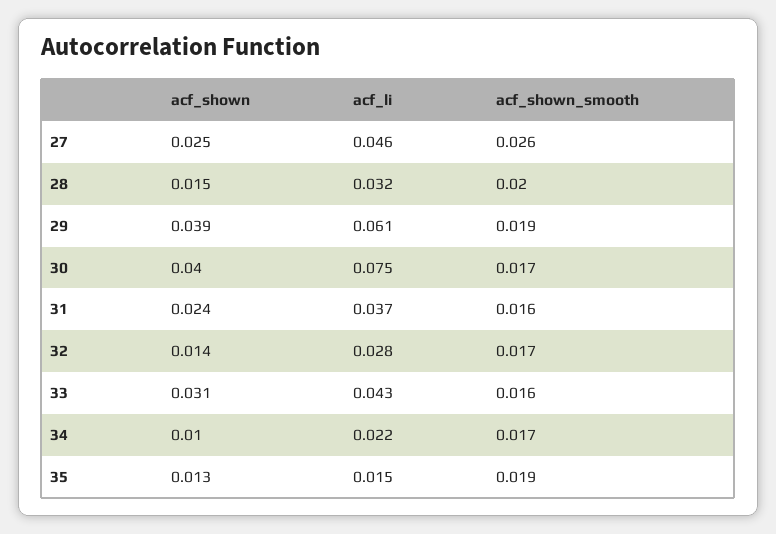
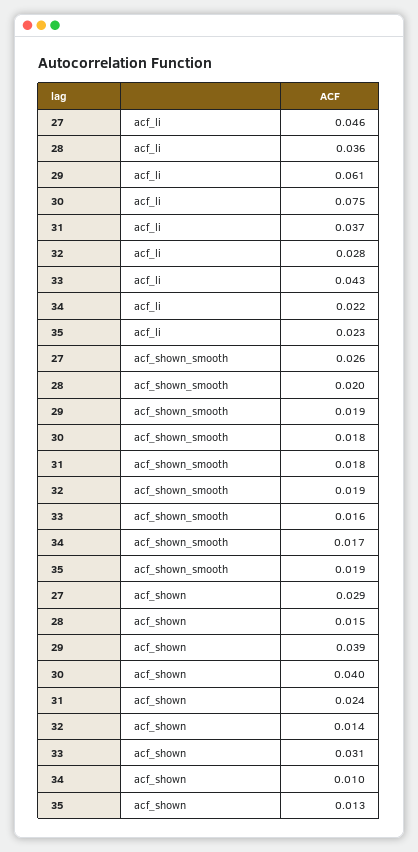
acf_shown, 27: 0.025 -> 0.029
acf_li, 28: 0.032 -> 0.036
acf_shown_smooth, 30: 0.017 -> 0.018
acf_shown_smooth, 31: 0.016 -> 0.018
acf_shown_smooth, 32: 0.017 -> 0.019
acf_li, 35: 0.015 -> 0.023

